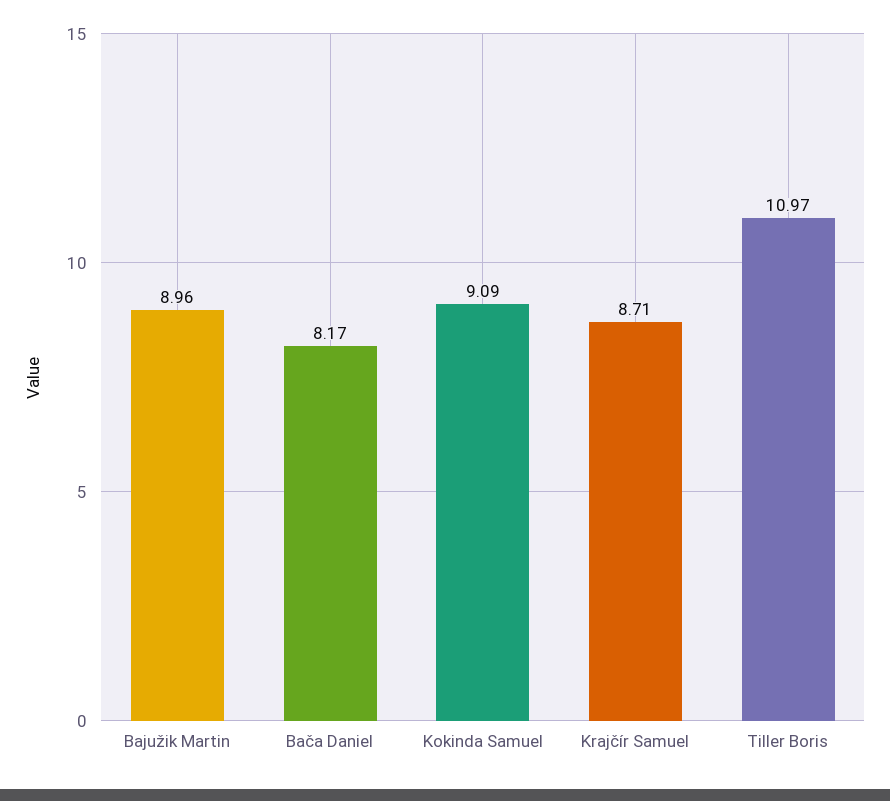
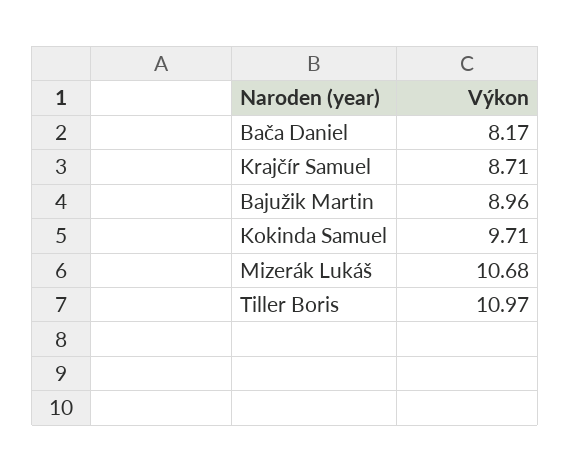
Kokinda Samuel: 9.09 -> 9.71
Mizerák Lukáš: none -> 10.68

